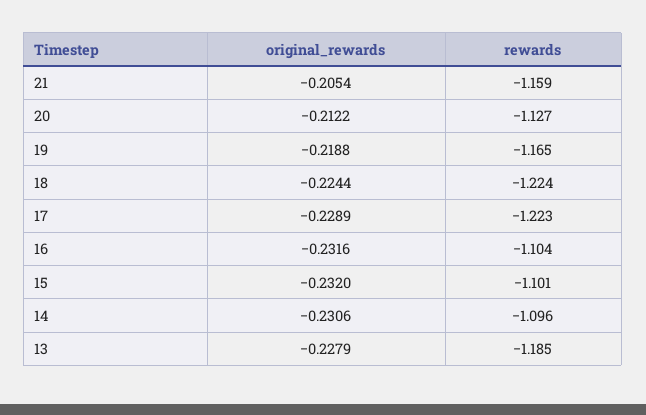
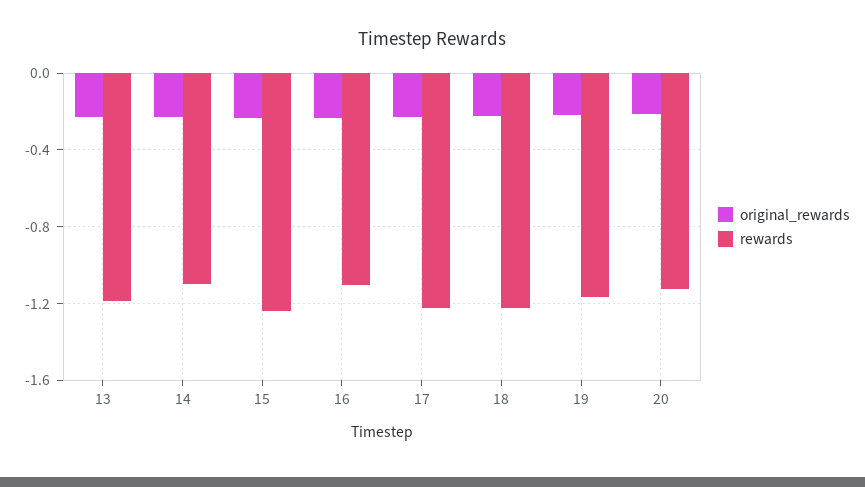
original_rewards, 21: -0.2054 -> none
rewards, 21: -1.159 -> none
rewards, 15: -1.101 -> -1.25

